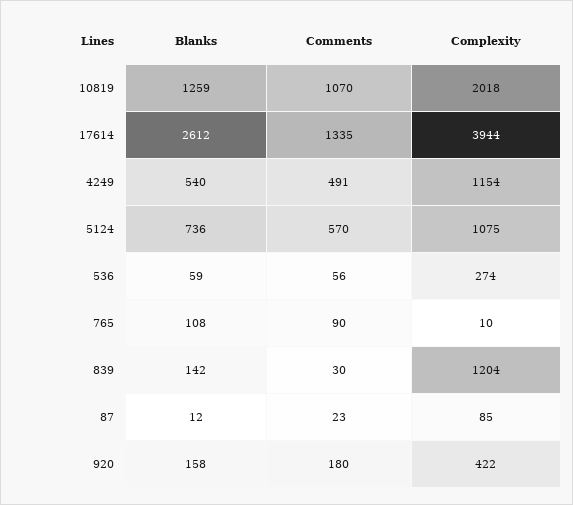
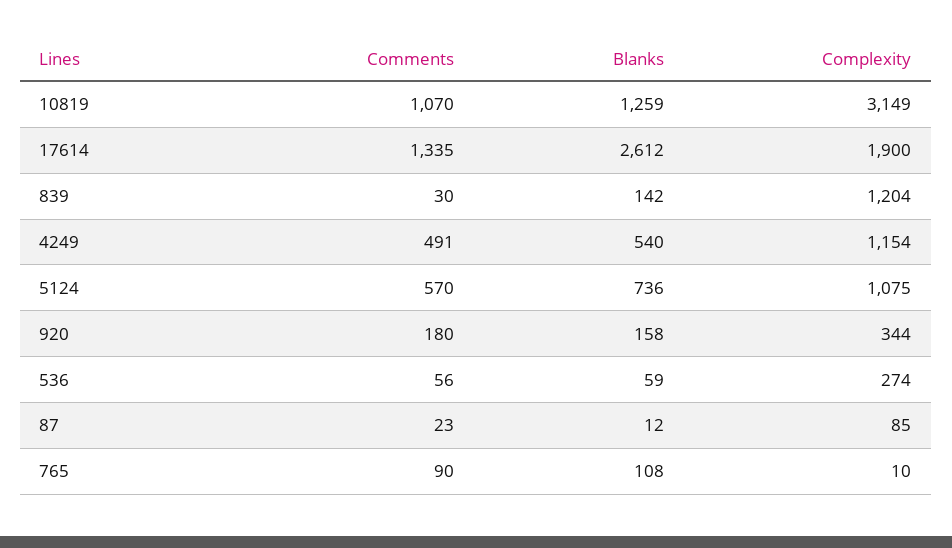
Complexity, 10819: 2018 -> 3149
Complexity, 17614: 3944 -> 1900
Complexity, 920: 422 -> 344

